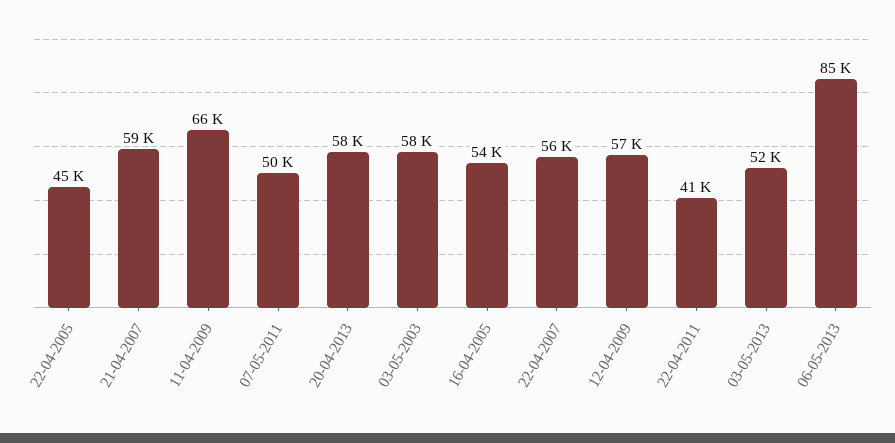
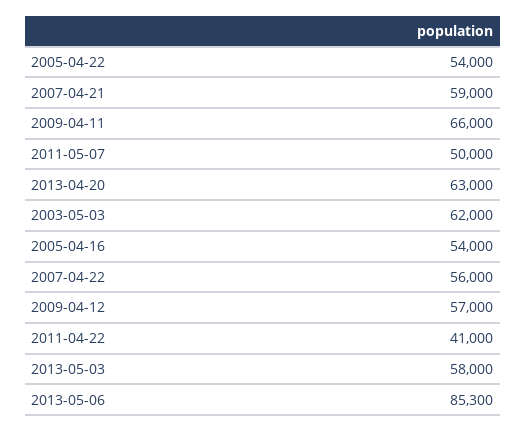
22-04-2005: 45000 -> 54000
20-04-2013: 58000 -> 63000
03-05-2003: 58000 -> 62000
03-05-2013: 52000 -> 58000

